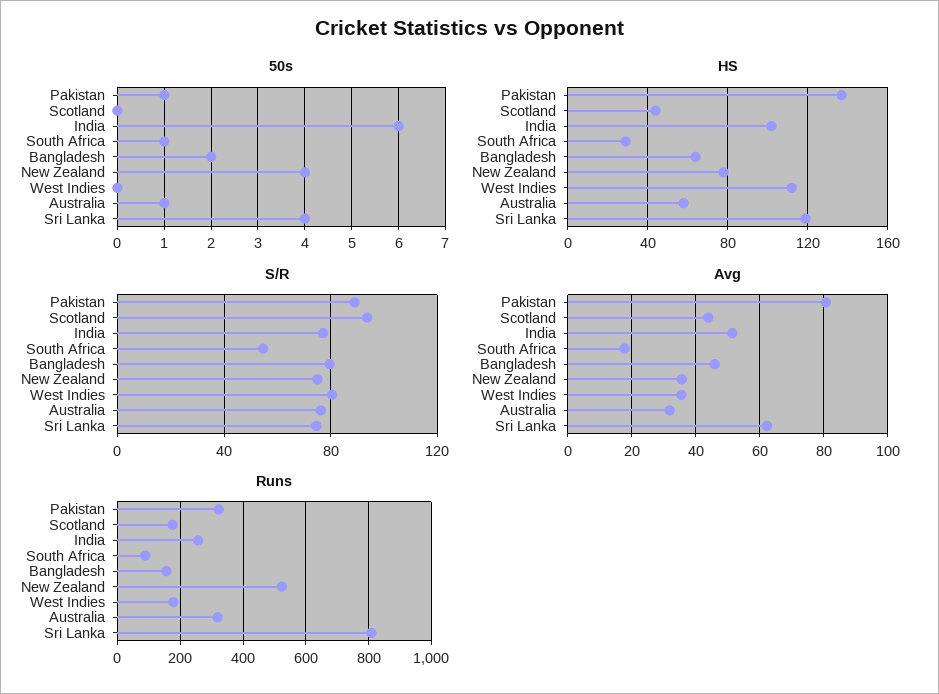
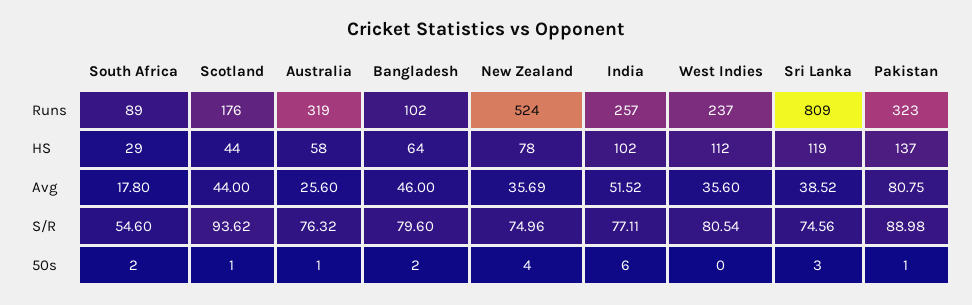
50s, Scotland: 0 -> 1
50s, South Africa: 1 -> 2
50s, Sri Lanka: 4 -> 3
Avg, Australia: 32 -> 25.6
Avg, Sri Lanka: 62 -> 38.52
Runs, Bangladesh: 160 -> 102
Runs, West Indies: 180 -> 237

